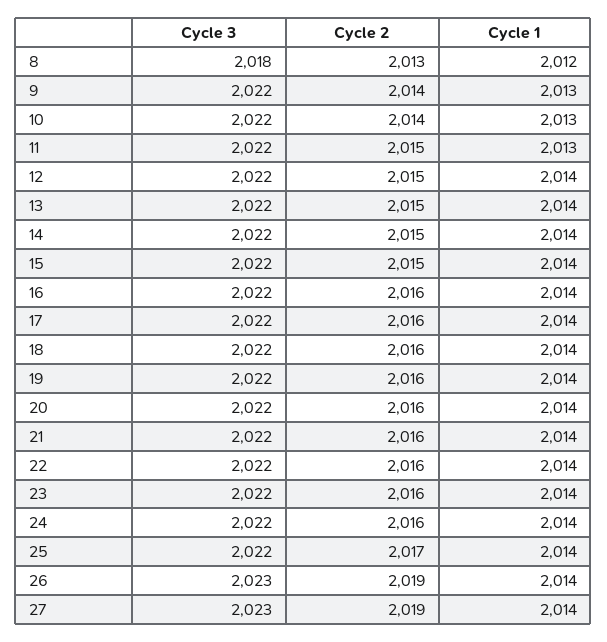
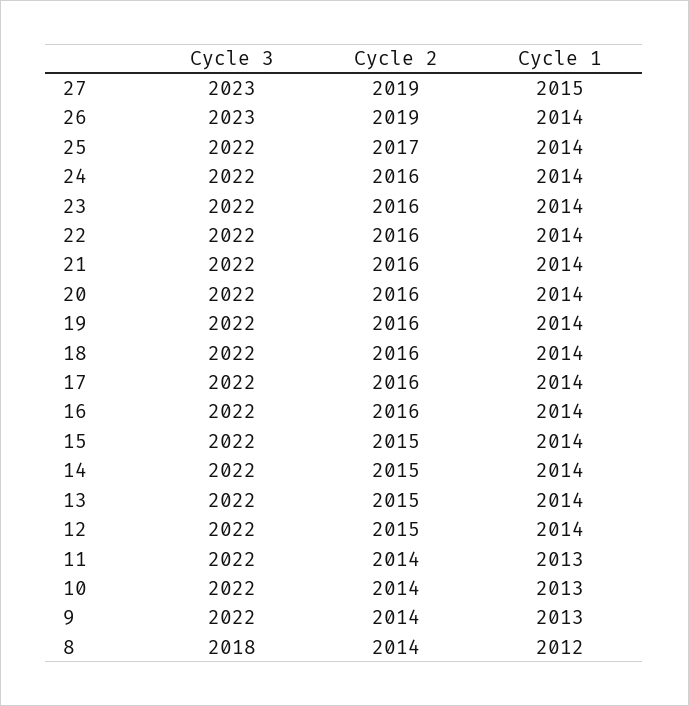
Cycle 2, 8: 2013 -> 2014
Cycle 2, 11: 2015 -> 2014
Cycle 1, 27: 2014 -> 2015

